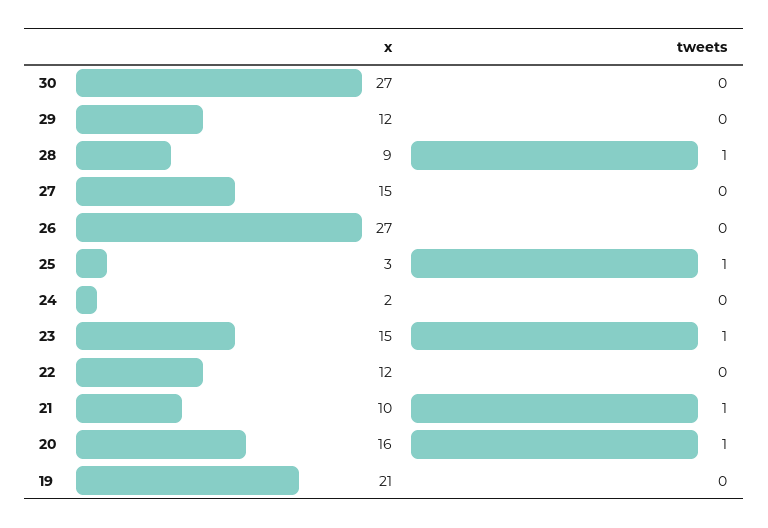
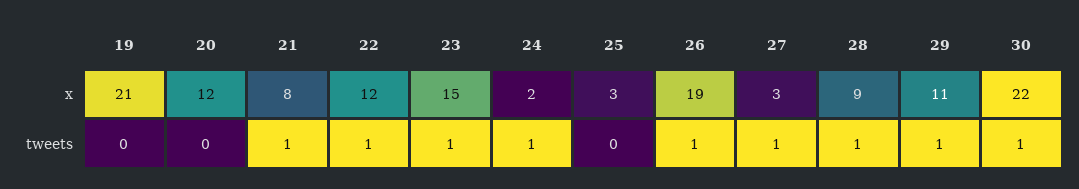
x, 30: 27 -> 22
tweets, 30: 0 -> 1
x, 29: 12 -> 11
tweets, 29: 0 -> 1
x, 27: 15 -> 3
tweets, 27: 0 -> 1
x, 26: 27 -> 19
tweets, 26: 0 -> 1
tweets, 25: 1 -> 0
tweets, 24: 0 -> 1
tweets, 22: 0 -> 1
x, 21: 10 -> 8
x, 20: 16 -> 12
tweets, 20: 1 -> 0

